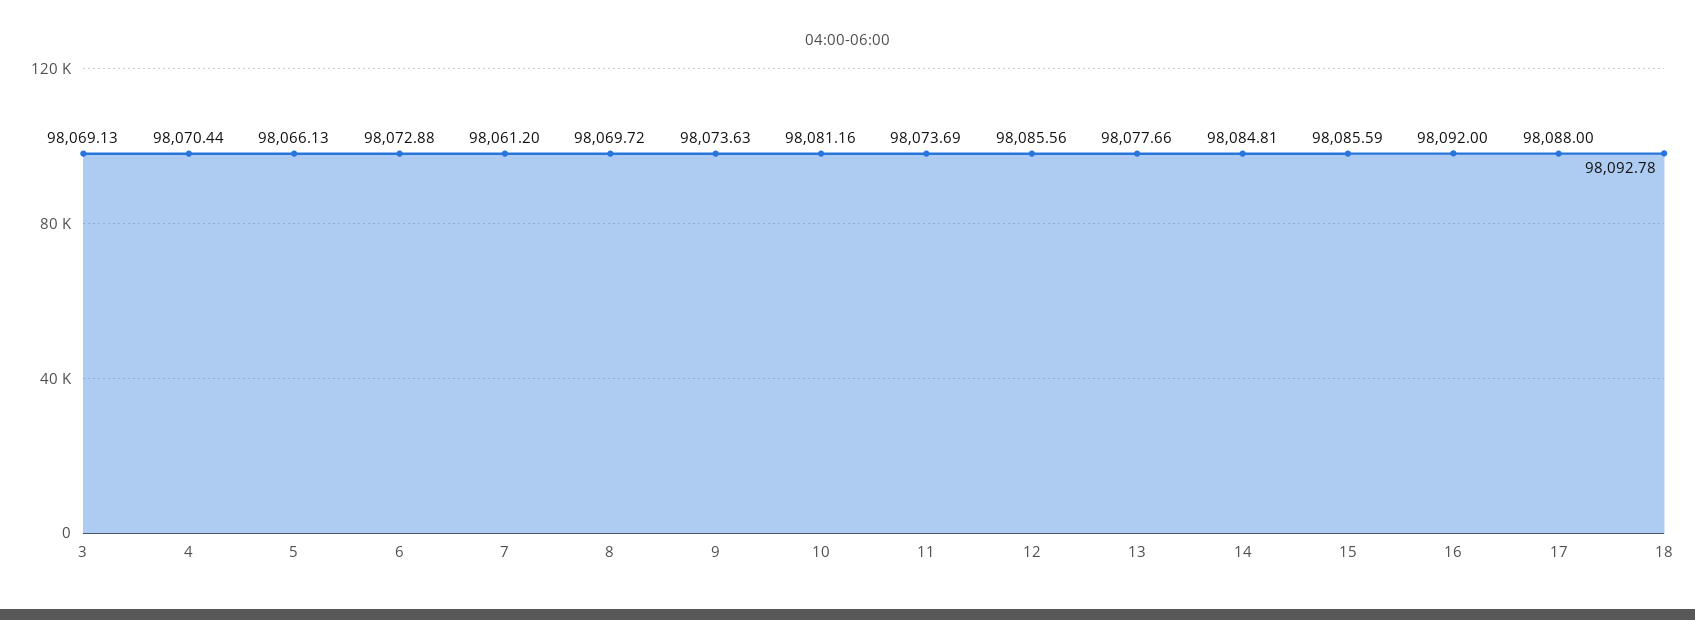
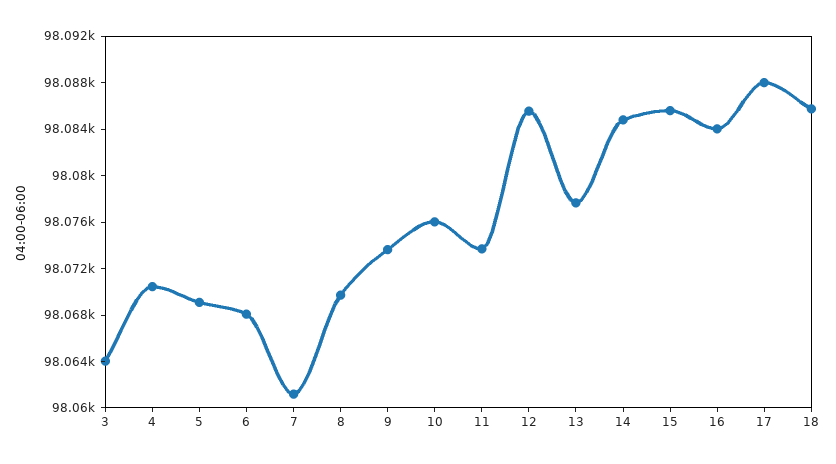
3: 98069.13 -> 98064
5: 98066.13 -> 98069
6: 98072.88 -> 98068
10: 98081.16 -> 98076
16: 98092 -> 98084
18: 98092.78 -> 98086

